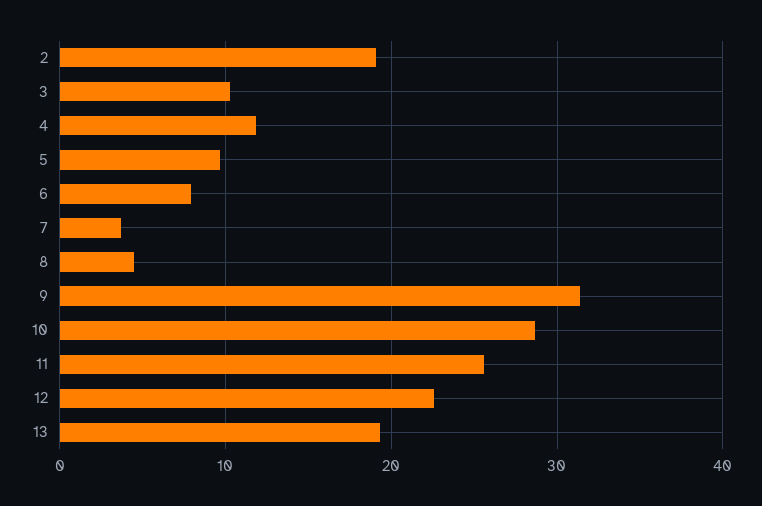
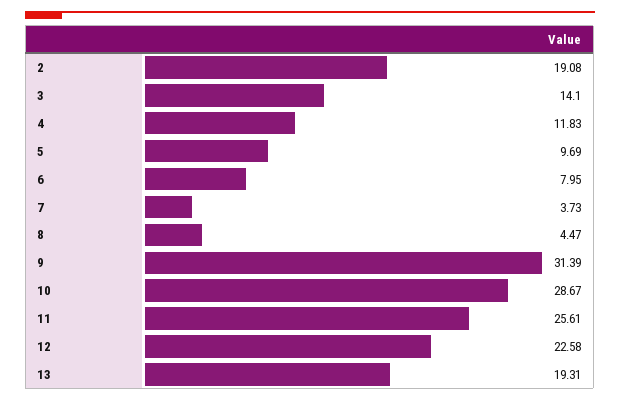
3: 10 -> 14.1

